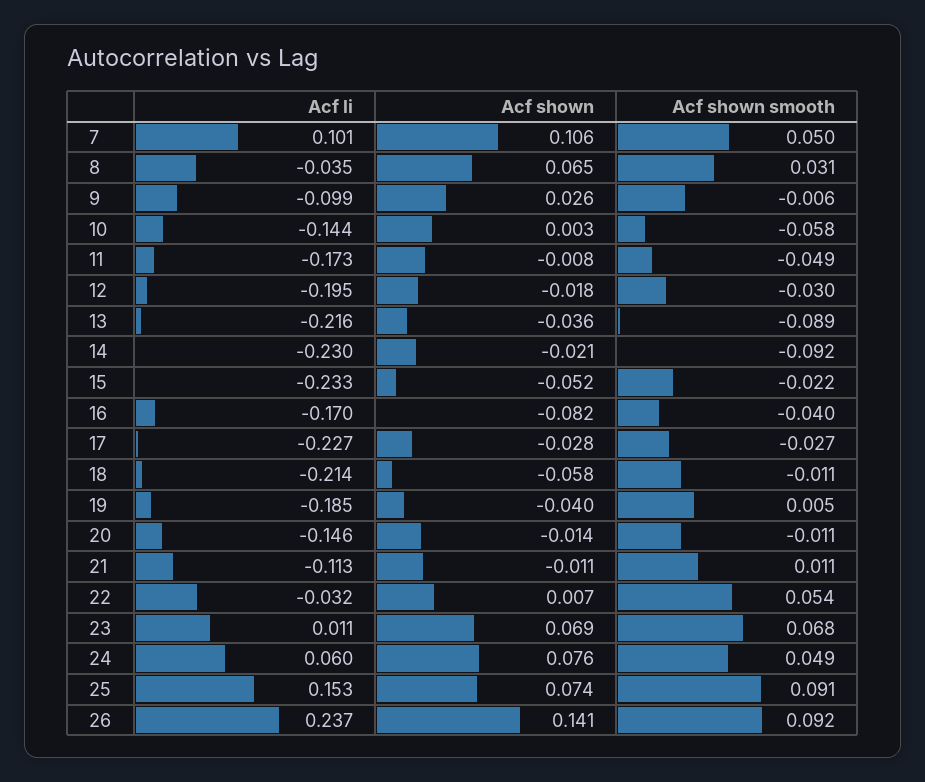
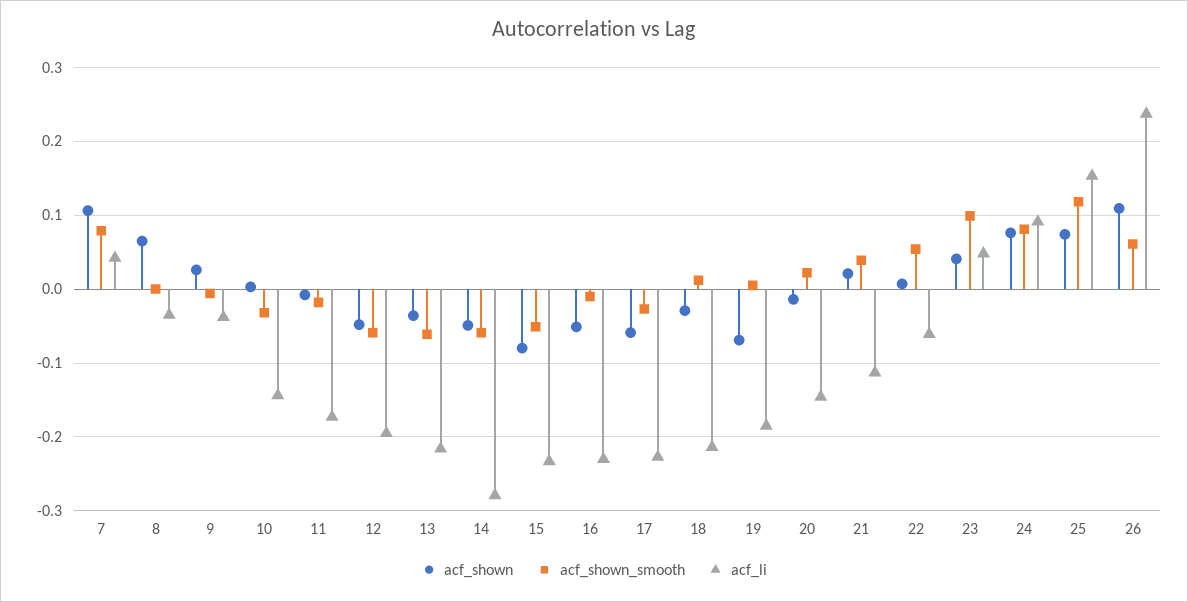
Acf li, 7: 0.101 -> 0.04
Acf shown smooth, 7: 0.05 -> 0.08
Acf shown smooth, 8: 0.031 -> 0
Acf li, 9: -0.099 -> -0.04
Acf shown smooth, 10: -0.058 -> -0.03
Acf shown smooth, 11: -0.049 -> -0.02
Acf shown, 12: -0.018 -> -0.05
Acf shown smooth, 12: -0.03 -> -0.06
Acf shown smooth, 13: -0.089 -> -0.06
Acf li, 14: -0.23 -> -0.28
Acf shown, 14: -0.021 -> -0.05
Acf shown smooth, 14: -0.092 -> -0.06
Acf shown, 15: -0.052 -> -0.08
Acf shown smooth, 15: -0.022 -> -0.05
Acf li, 16: -0.17 -> -0.23
Acf shown, 16: -0.082 -> -0.05
Acf shown smooth, 16: -0.04 -> -0.01
Acf shown, 17: -0.028 -> -0.06
Acf shown, 18: -0.058 -> -0.03
Acf shown smooth, 18: -0.011 -> 0.01
Acf shown, 19: -0.04 -> -0.07
Acf shown smooth, 20: -0.011 -> 0.02
Acf shown, 21: -0.011 -> 0.02
Acf shown smooth, 21: 0.011 -> 0.04
Acf li, 22: -0.032 -> -0.06
Acf li, 23: 0.011 -> 0.05
Acf shown, 23: 0.069 -> 0.04
Acf shown smooth, 23: 0.068 -> 0.1
Acf li, 24: 0.06 -> 0.09
Acf shown smooth, 24: 0.049 -> 0.08
Acf shown smooth, 25: 0.091 -> 0.12
Acf shown, 26: 0.141 -> 0.11
Acf shown smooth, 26: 0.092 -> 0.06

